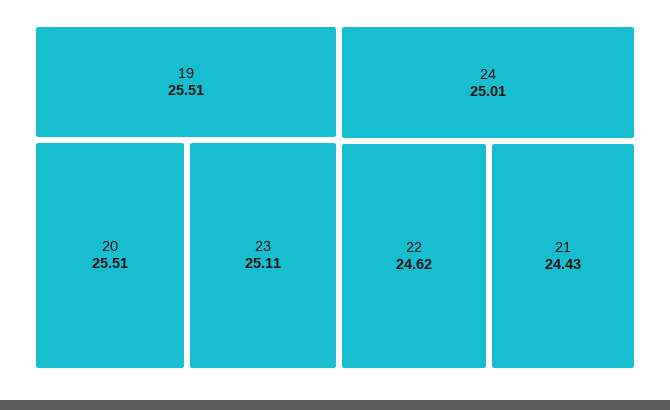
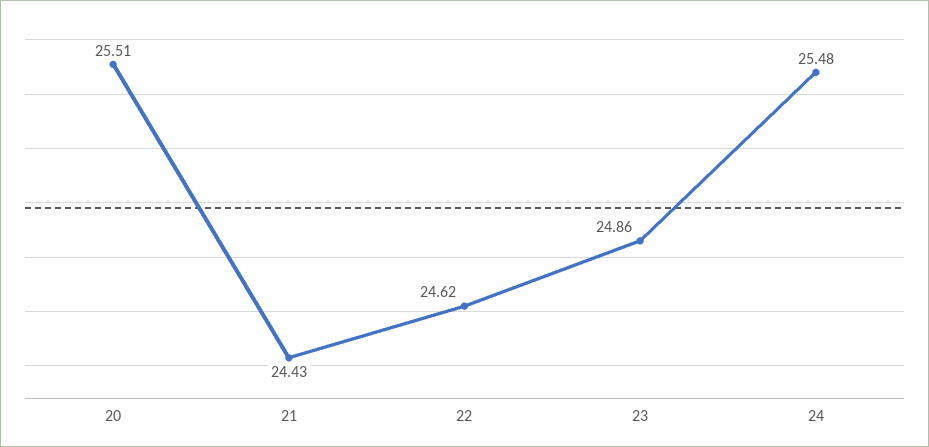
19: 25.51 -> none
23: 25.11 -> 24.86
24: 25.01 -> 25.48

